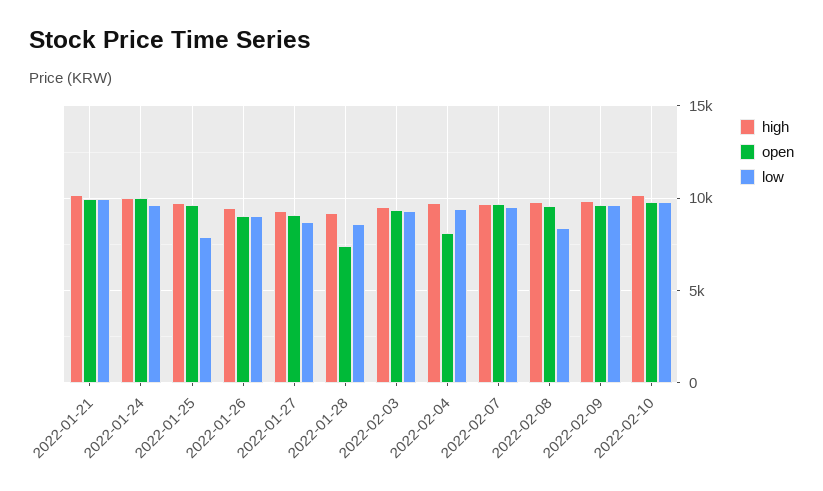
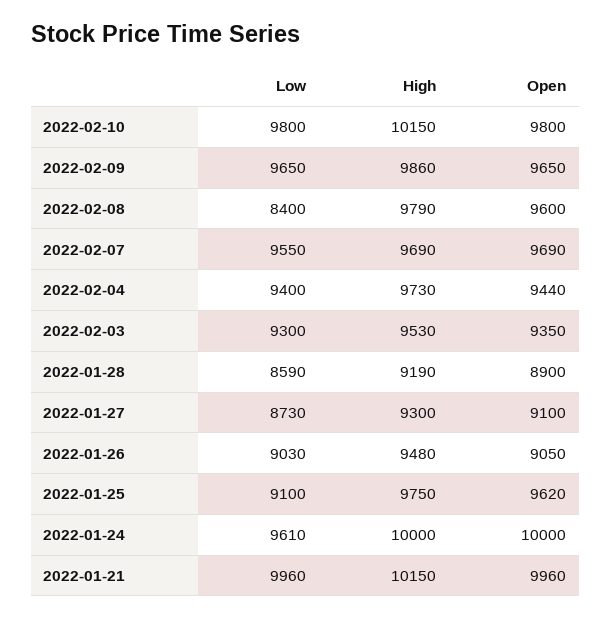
low, 2022-01-25: 8000 -> 9100
open, 2022-01-28: 7500 -> 8900
open, 2022-02-04: 8000 -> 9440

